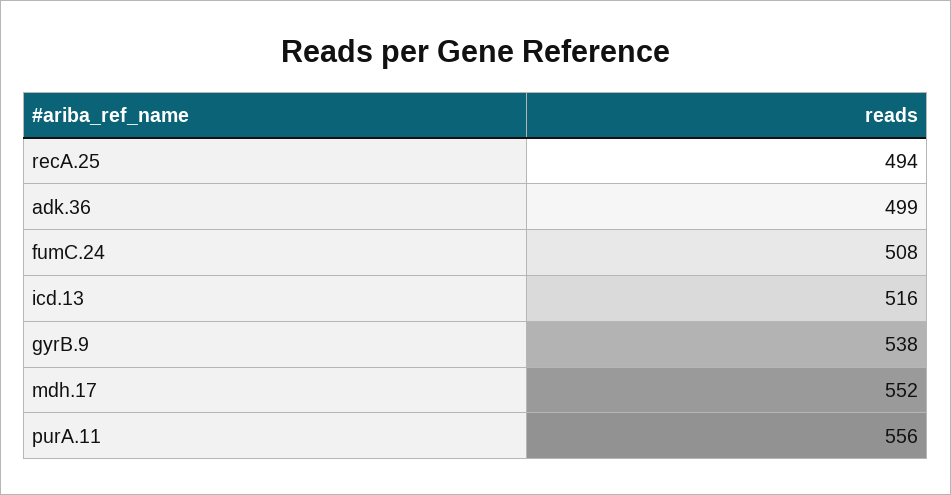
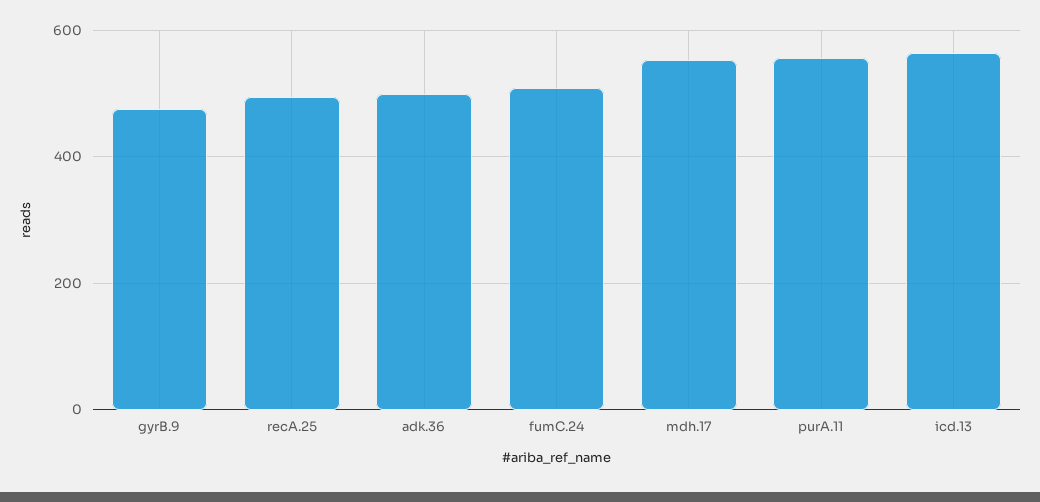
icd.13: 516 -> 560
gyrB.9: 538 -> 480

